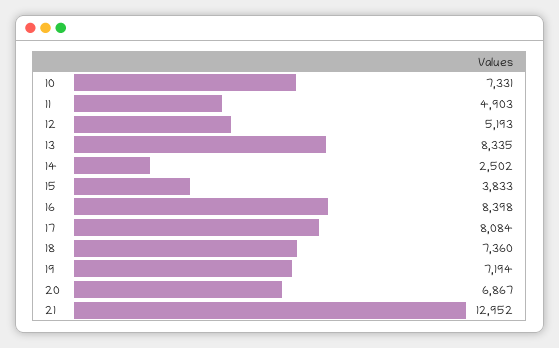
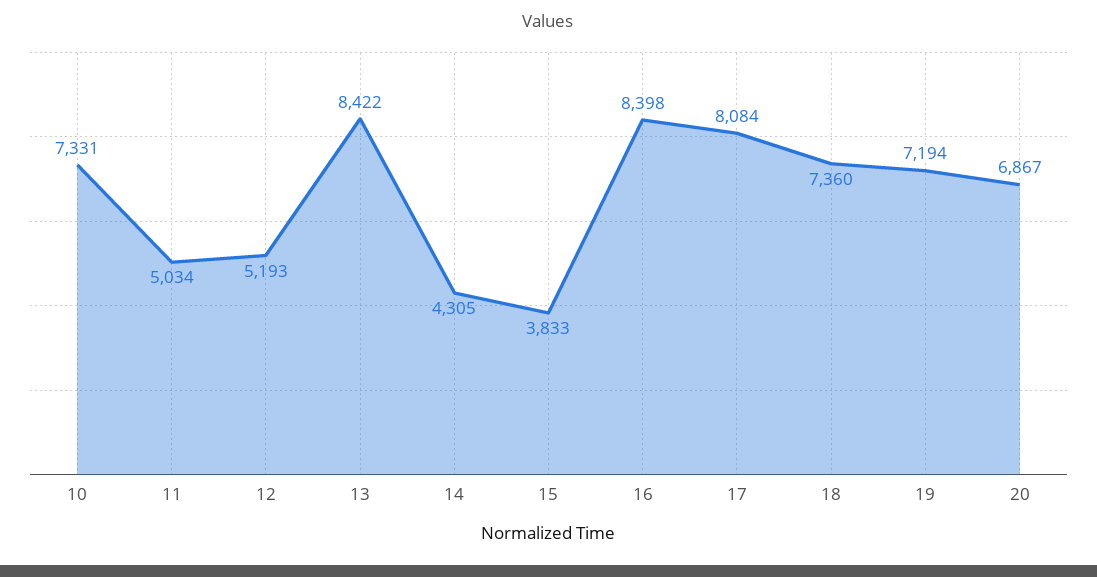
11: 4903 -> 5034
13: 8335 -> 8422
14: 2502 -> 4305
21: 12952 -> none

